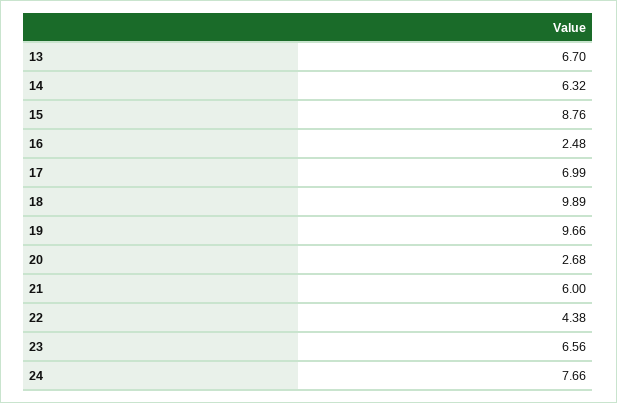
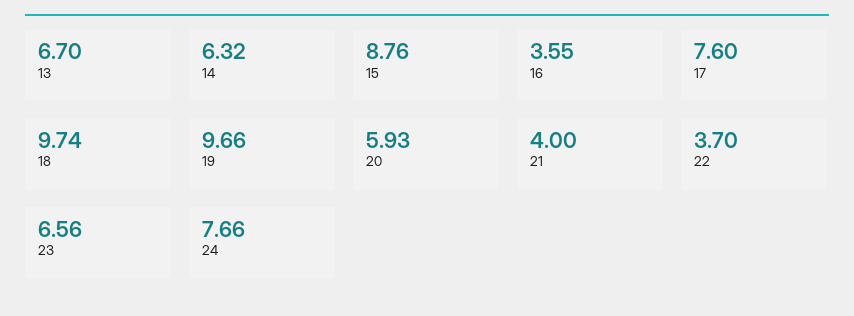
16: 2.48 -> 3.55
17: 6.99 -> 7.6
18: 9.89 -> 9.74
20: 2.68 -> 5.93
21: 6 -> 4
22: 4.38 -> 3.7

